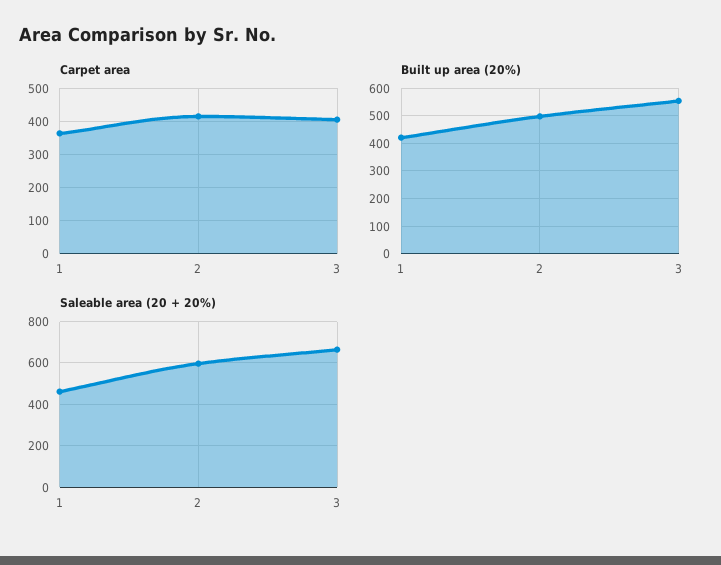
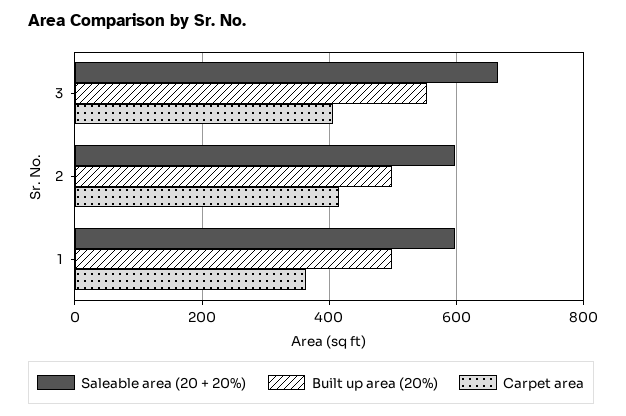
Built up area (20%), 1: 425 -> 500
Saleable area (20 + 20%), 1: 450 -> 600

